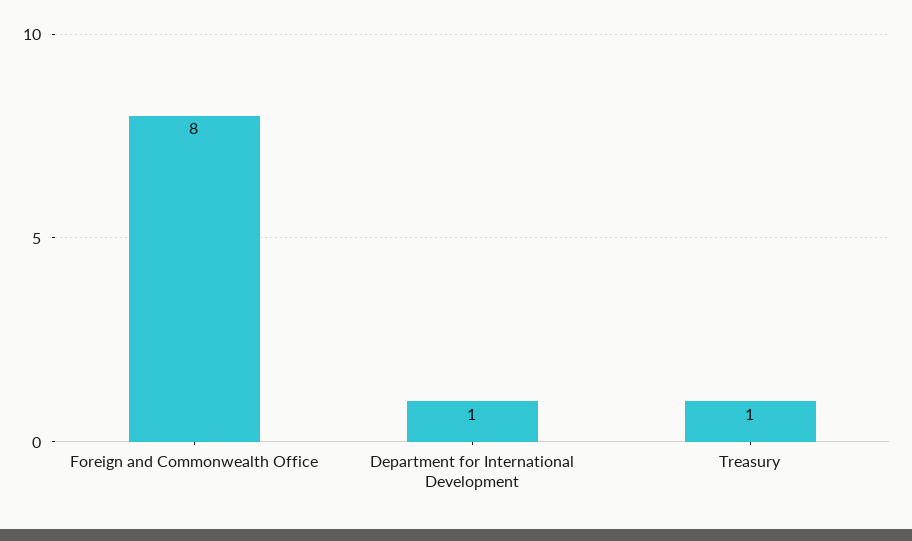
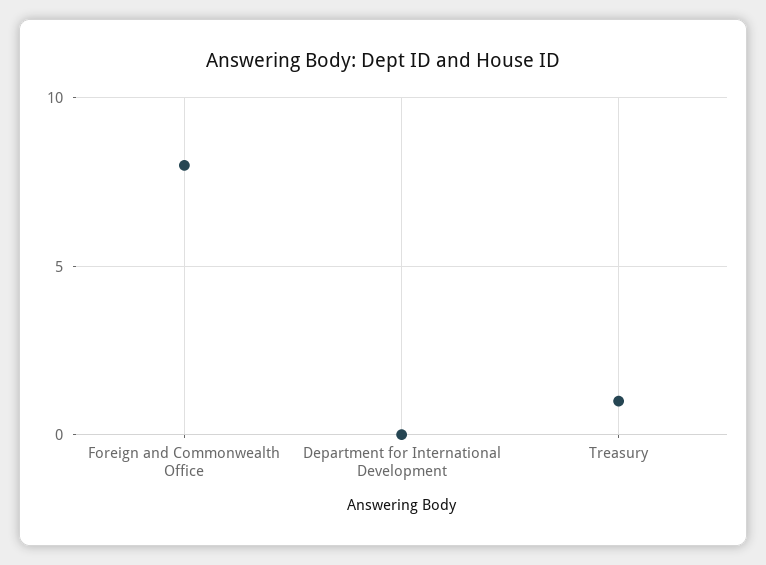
Department for International Development: 1 -> 0

